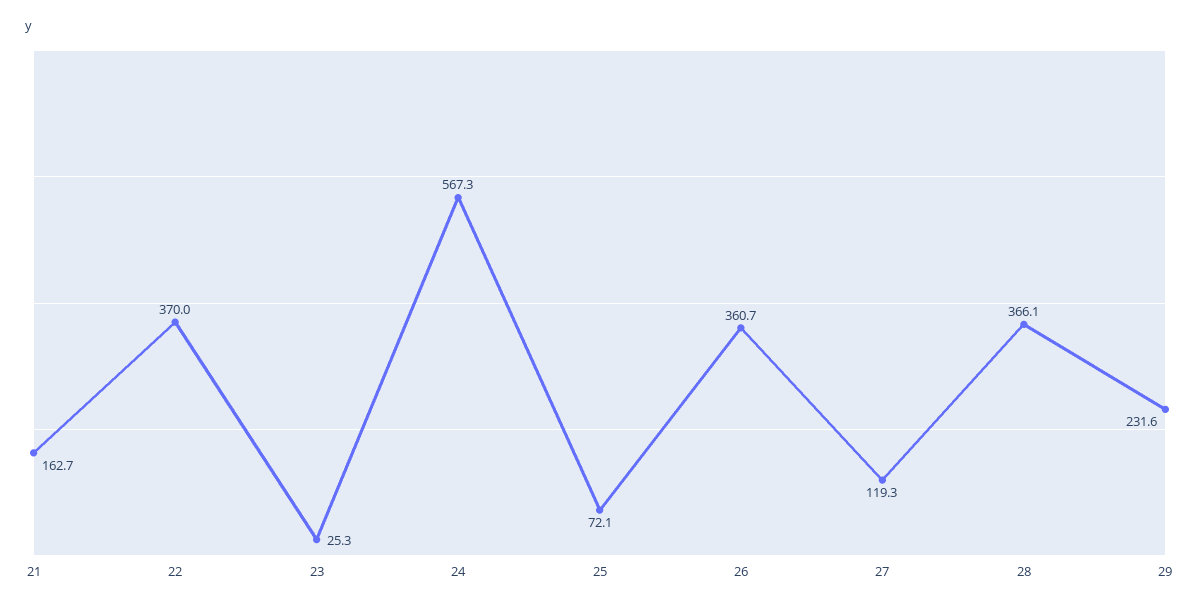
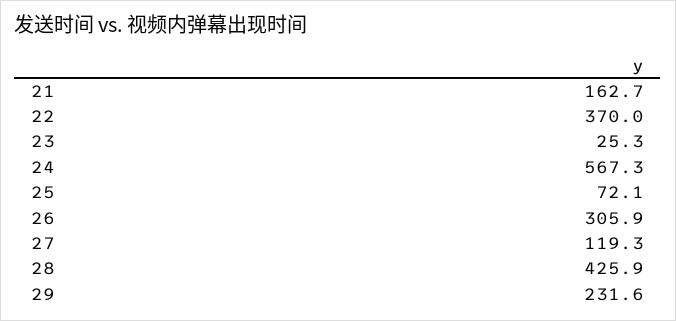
26: 360.7 -> 305.9
28: 366.1 -> 425.9

